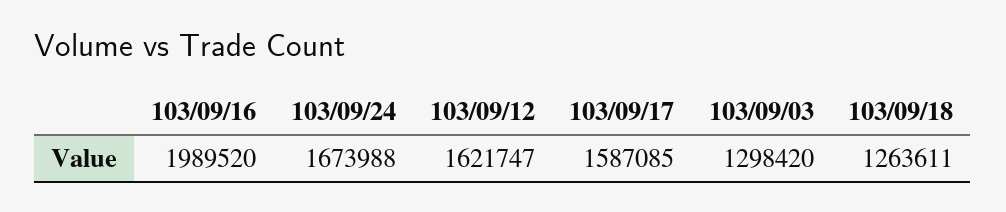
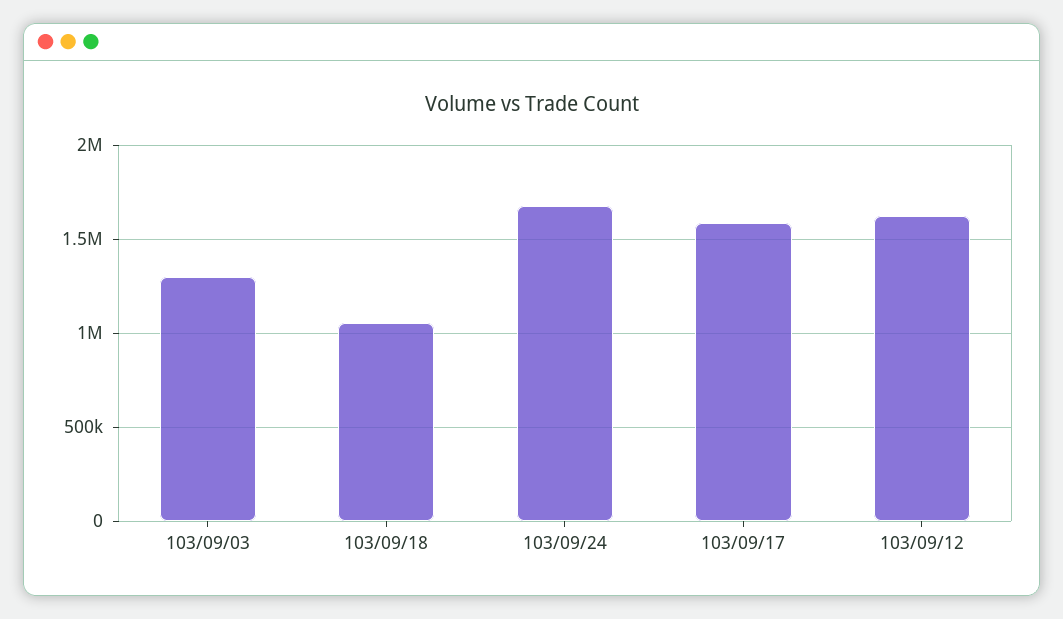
103/09/16: 1989520 -> none
103/09/18: 1263611 -> 1050000

